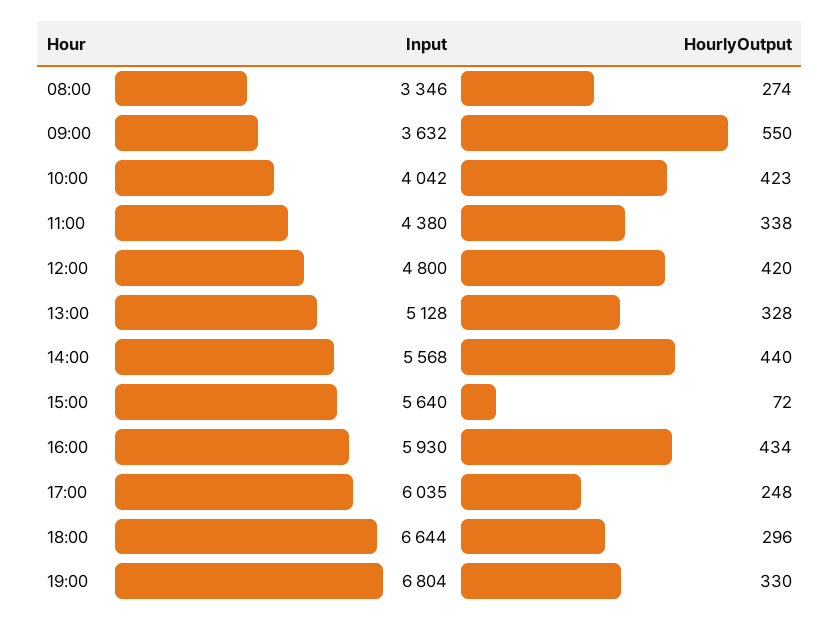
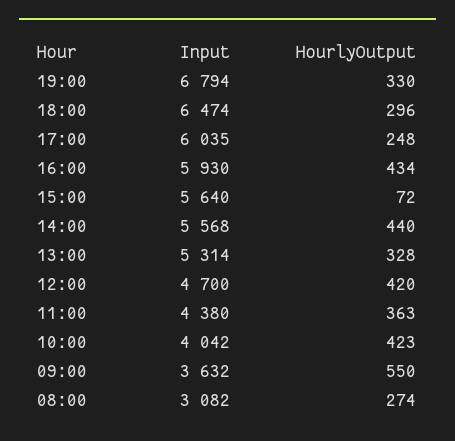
Input, 08:00: 3346 -> 3082
HourlyOutput, 11:00: 338 -> 363
Input, 12:00: 4800 -> 4700
Input, 13:00: 5128 -> 5314
Input, 18:00: 6644 -> 6474
Input, 19:00: 6804 -> 6794

